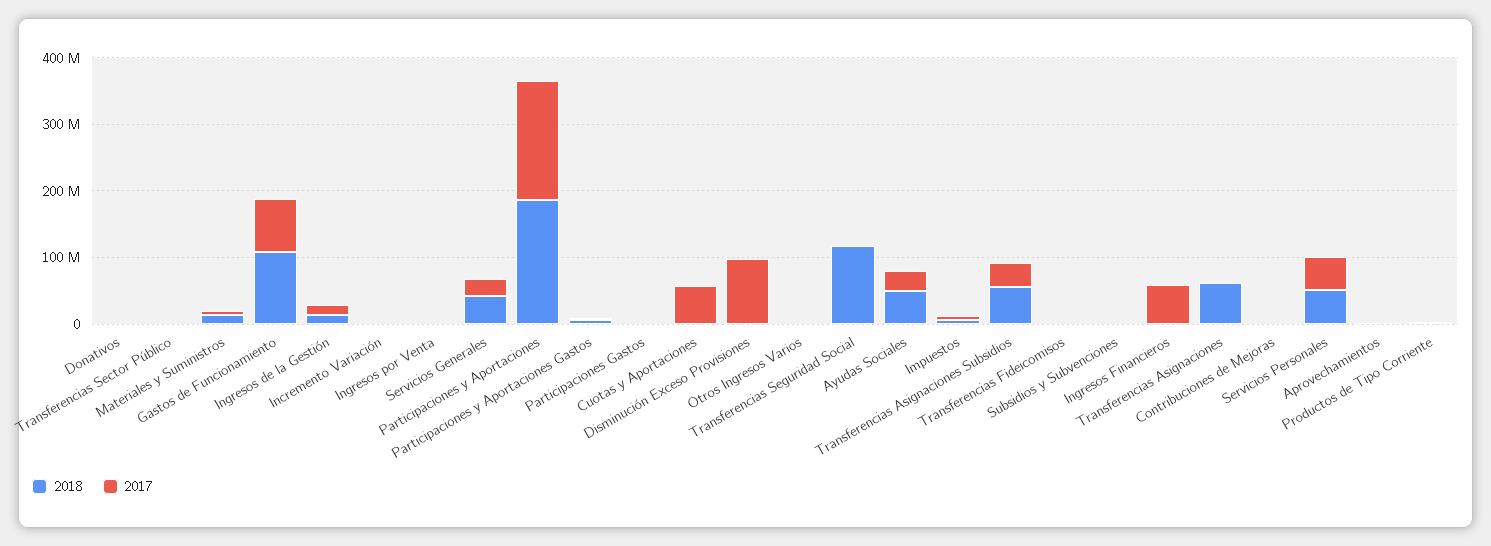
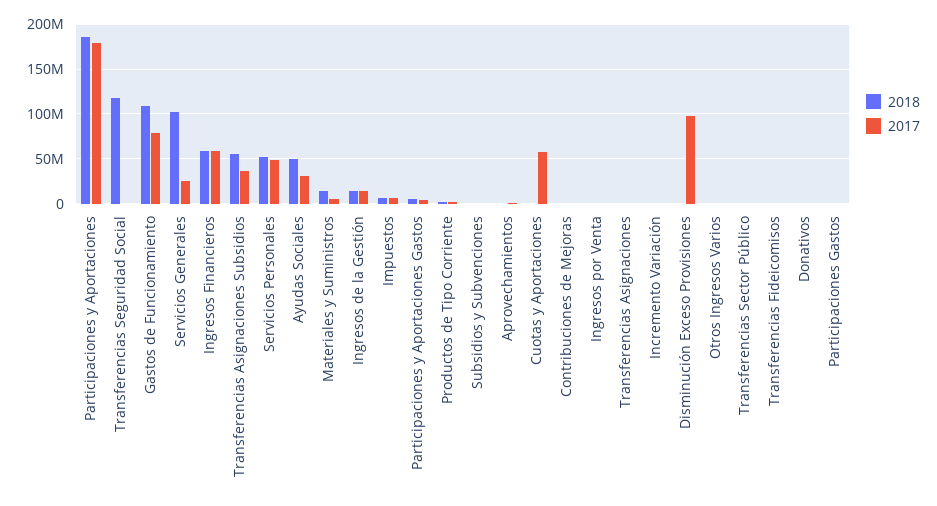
2018, Servicios Generales: 40000000 -> 100000000
2018, Ingresos Financieros: 0 -> 60000000
2018, Transferencias Asignaciones: 60000000 -> 0

